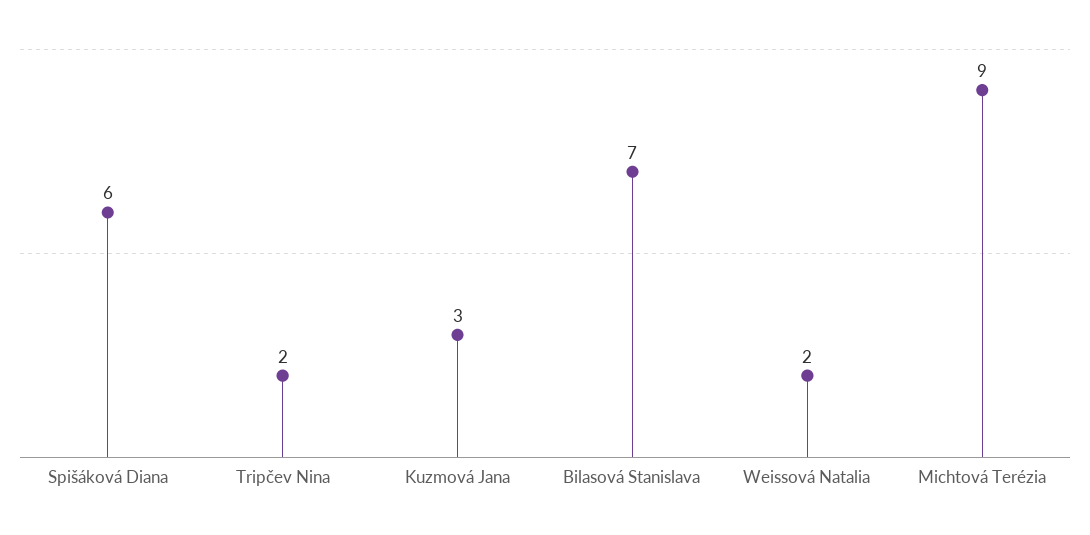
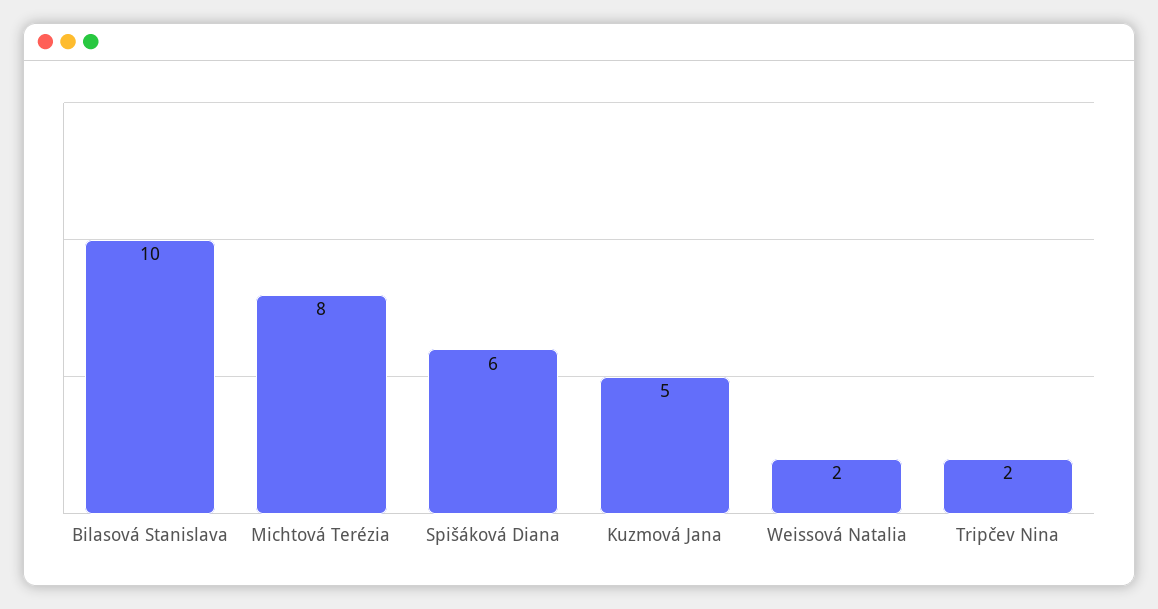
Kuzmová Jana: 3 -> 5
Bilasová Stanislava: 7 -> 10
Michtová Terézia: 9 -> 8

